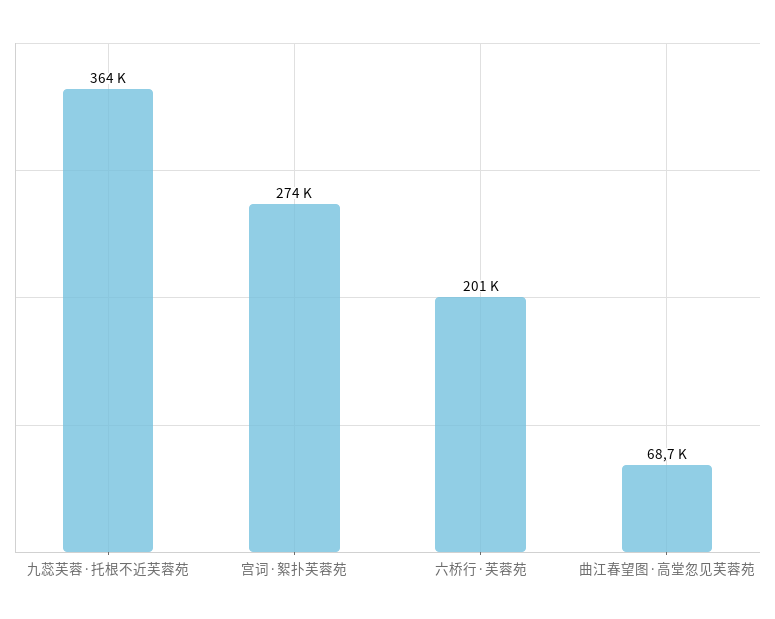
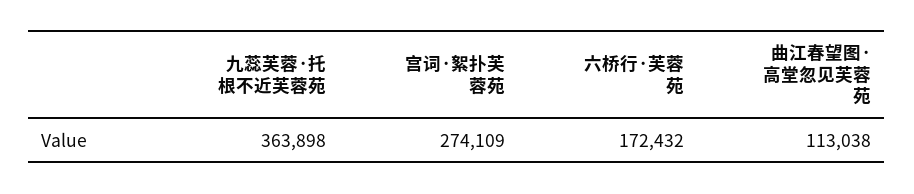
六桥行·芙蓉苑: 201000 -> 172432
曲江春望图·高堂忽见芙蓉苑: 68700 -> 113038

